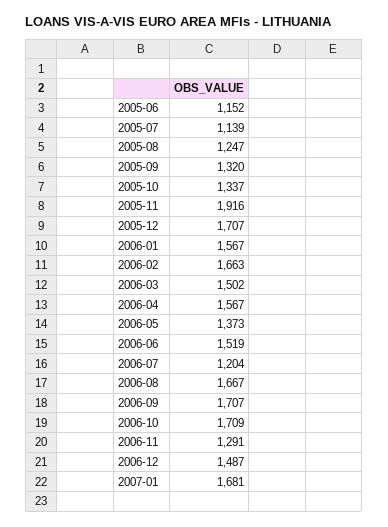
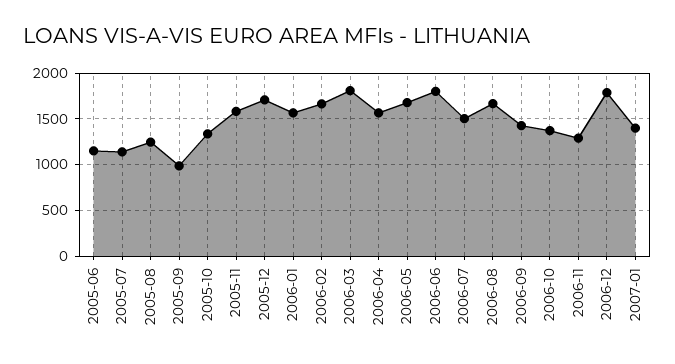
2005-09: 1320 -> 1000
2005-11: 1916 -> 1600
2006-03: 1502 -> 1800
2006-05: 1373 -> 1700
2006-06: 1519 -> 1800
2006-07: 1204 -> 1500
2006-09: 1707 -> 1400
2006-10: 1709 -> 1400
2006-12: 1487 -> 1800
2007-01: 1681 -> 1400

